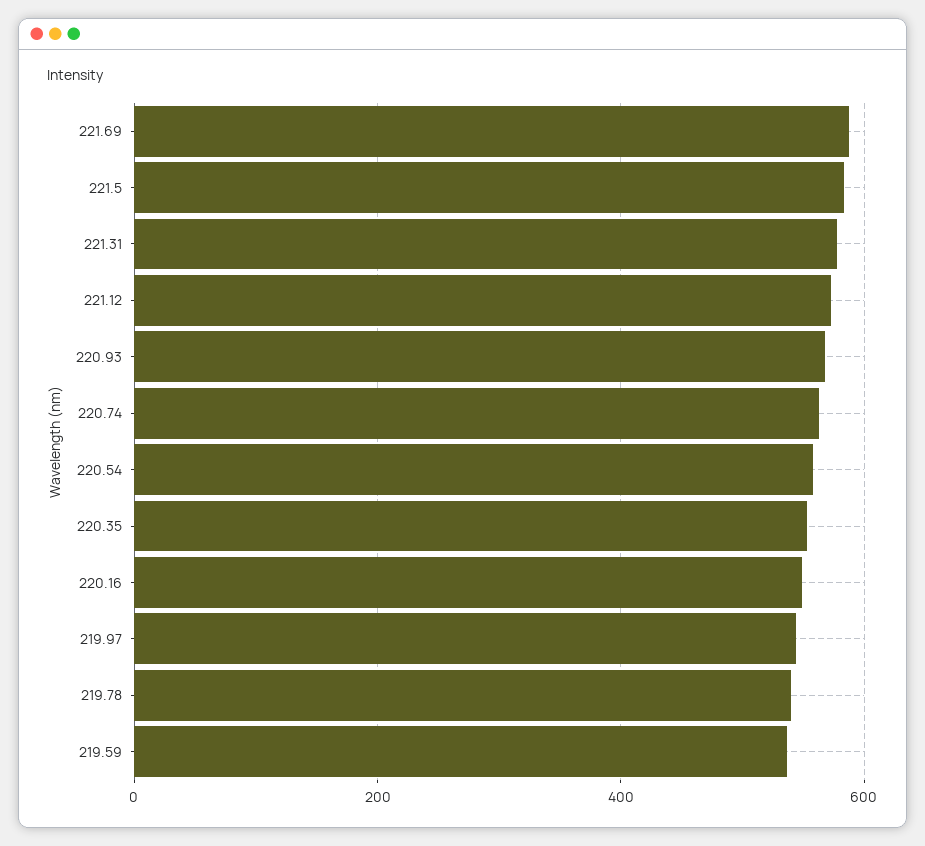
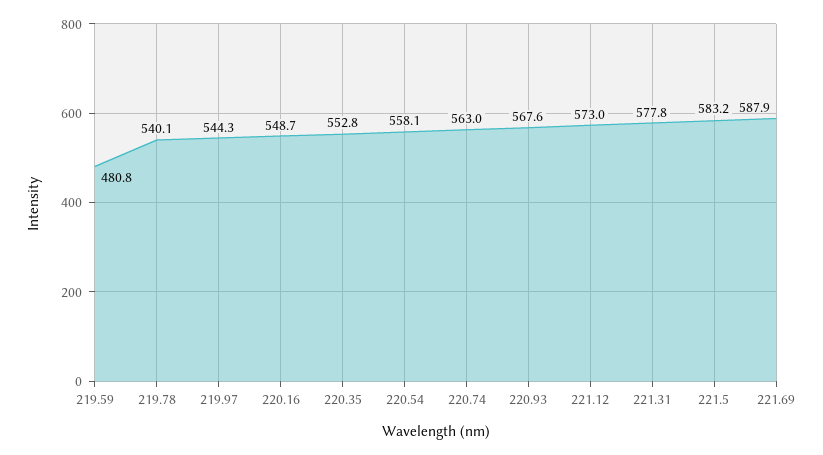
219.59: 540 -> 480.8

